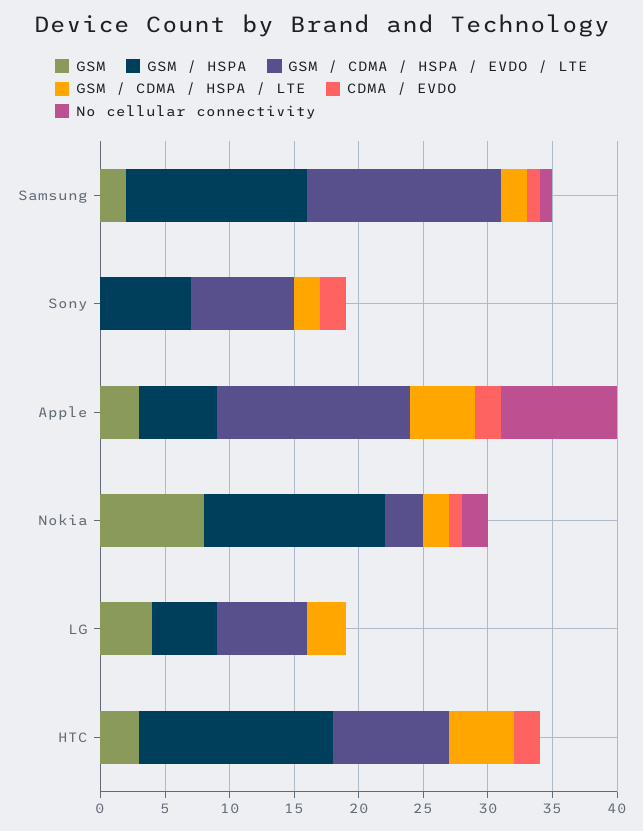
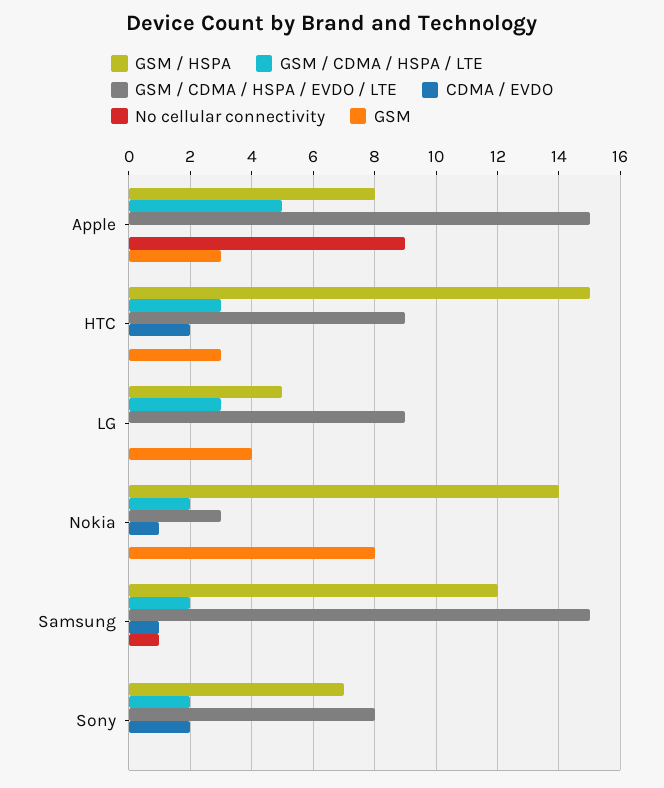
GSM, Samsung: 2 -> 0
GSM / HSPA, Samsung: 14 -> 12
GSM / HSPA, Apple: 6 -> 8
CDMA / EVDO, Apple: 2 -> 0
No cellular connectivity, Nokia: 2 -> 0
GSM / CDMA / HSPA / EVDO / LTE, LG: 7 -> 9
GSM / CDMA / HSPA / LTE, HTC: 5 -> 3

